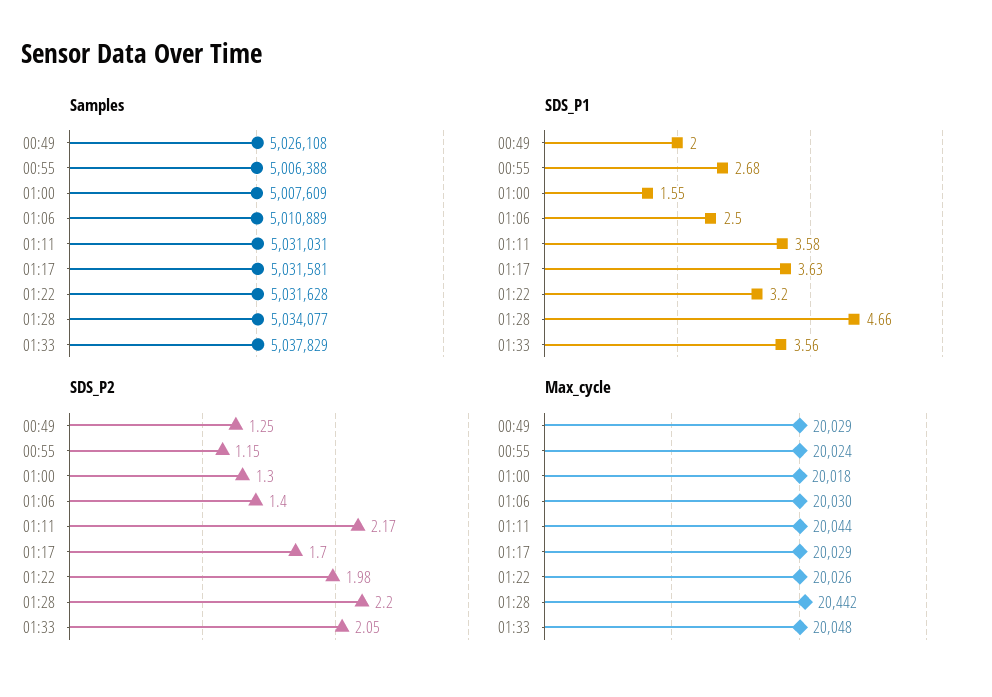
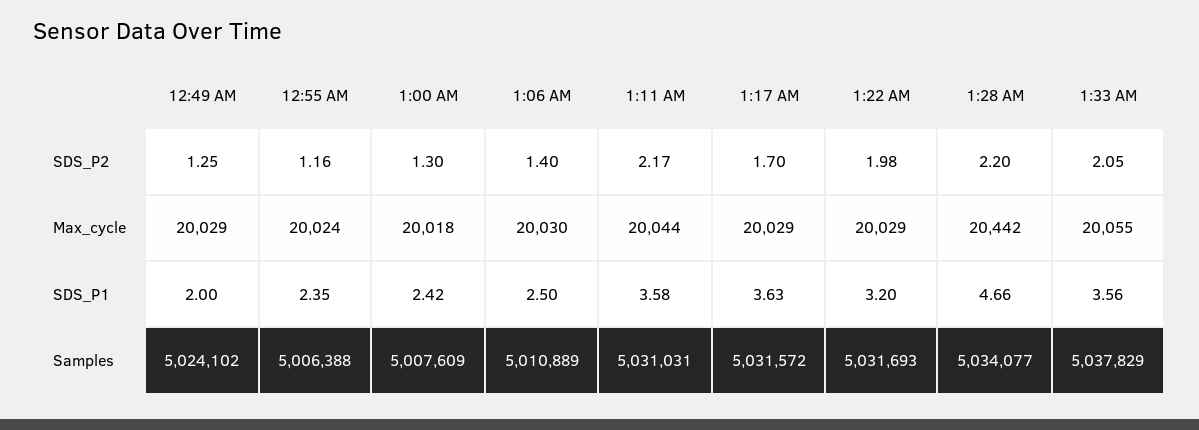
Samples, 00:49: 5026108 -> 5024102
Samples, 01:17: 5031581 -> 5031572
Samples, 01:22: 5031628 -> 5031693
SDS_P1, 00:55: 2.68 -> 2.35
SDS_P1, 01:00: 1.55 -> 2.42
SDS_P2, 00:55: 1.15 -> 1.16
Max_cycle, 01:22: 20026 -> 20029
Max_cycle, 01:33: 20048 -> 20055

